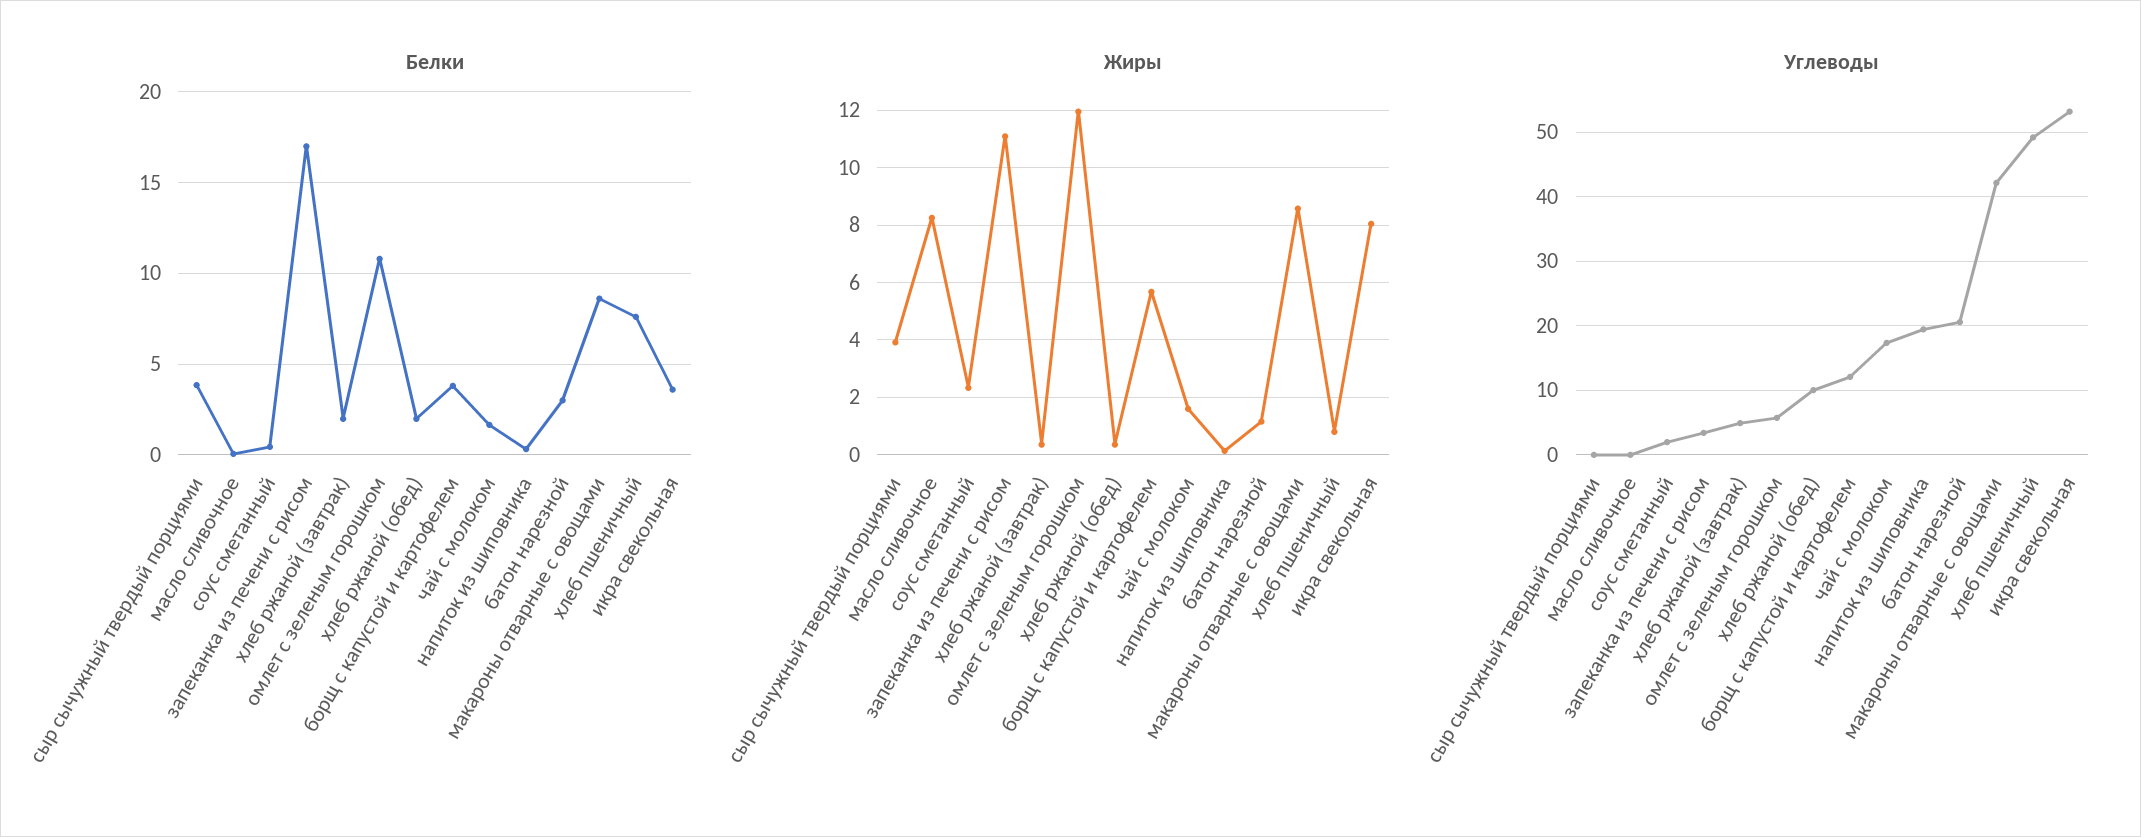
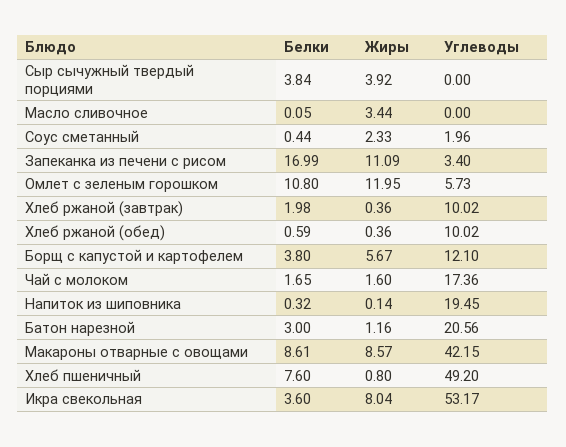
Белки, хлеб ржаной (обед): 2 -> 0.59
Жиры, масло сливочное: 8.25 -> 3.44
Углеводы, хлеб ржаной (завтрак): 5 -> 10.02

